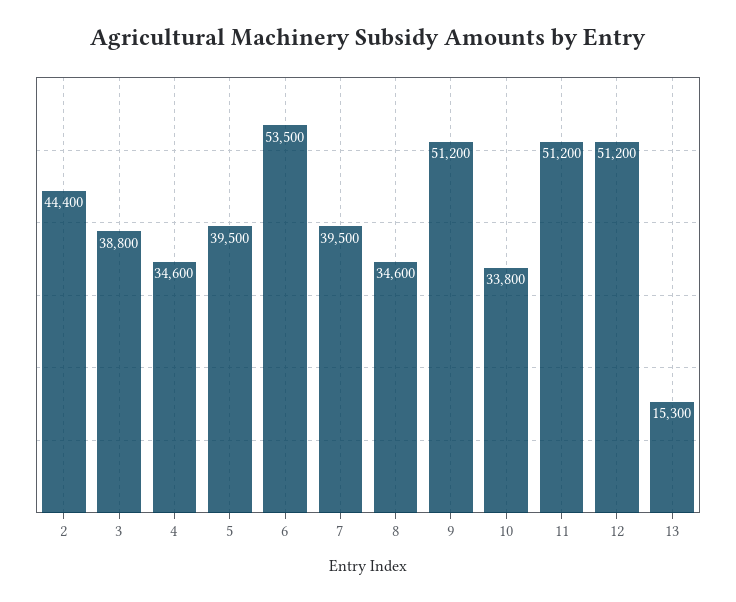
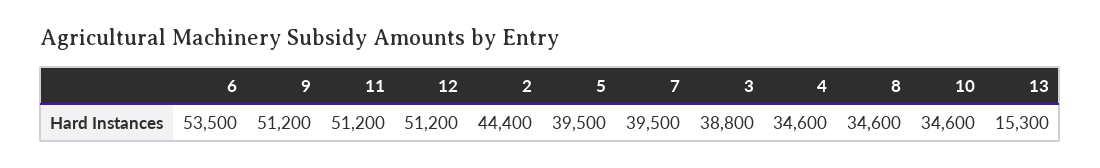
10: 33800 -> 34600

